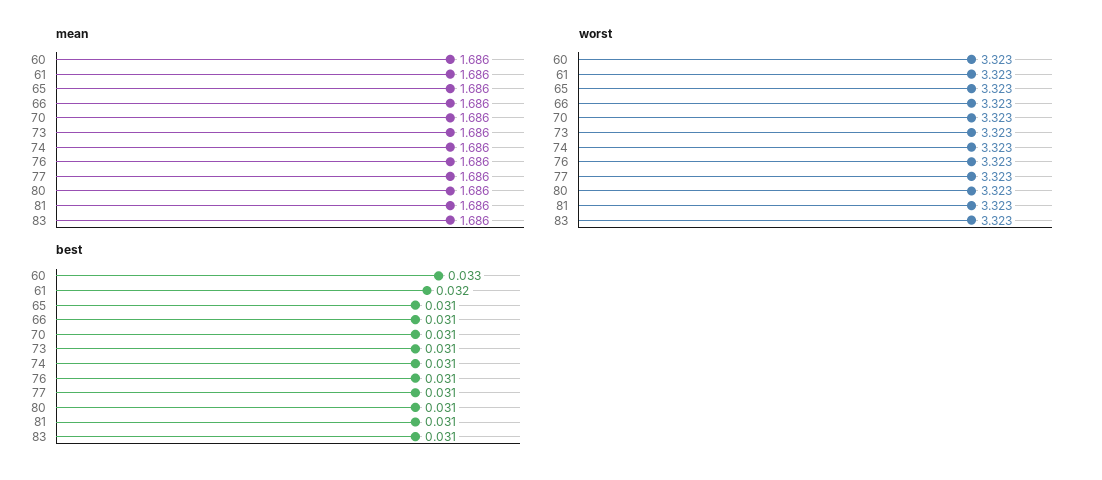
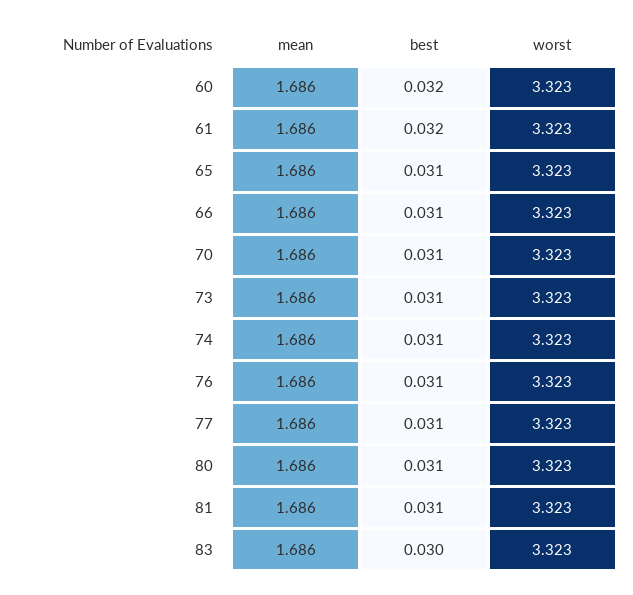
best, 60: 0.033 -> 0.032
best, 83: 0.031 -> 0.03

